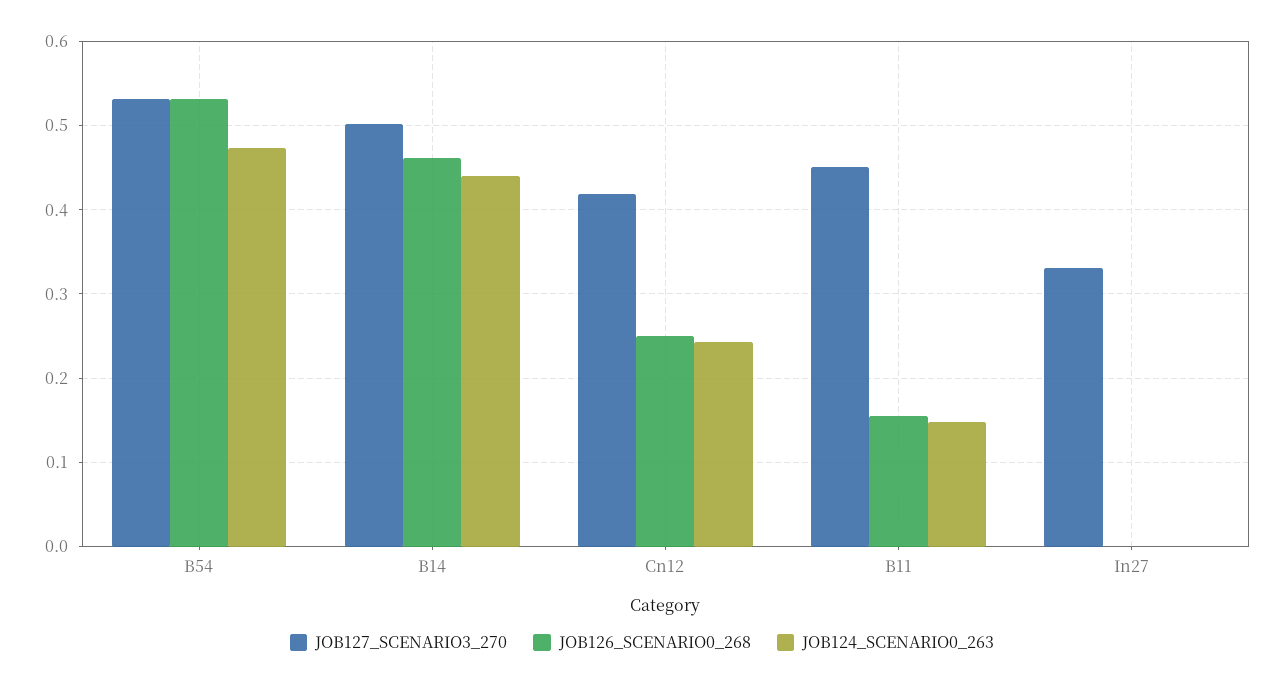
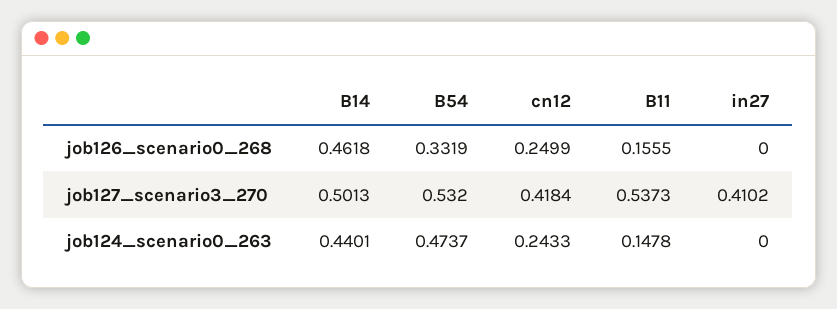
JOB126_SCENARIO0_268, B54: 0.53 -> 0.3319
JOB127_SCENARIO3_270, B11: 0.45 -> 0.5373
JOB127_SCENARIO3_270, In27: 0.33 -> 0.4102

